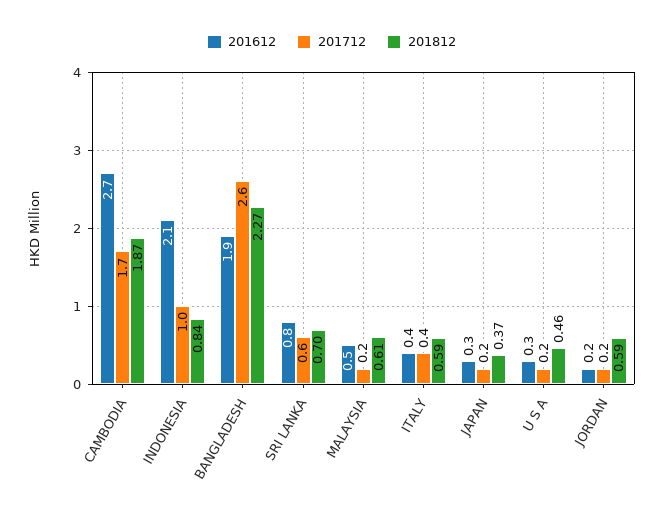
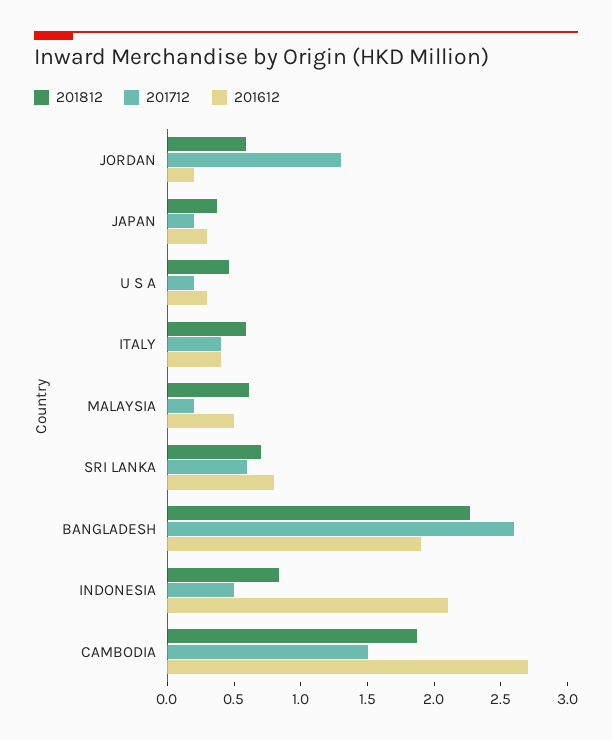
201712, CAMBODIA: 1.7 -> 1.5
201712, INDONESIA: 1 -> 0.5
201712, JORDAN: 0.2 -> 1.3

